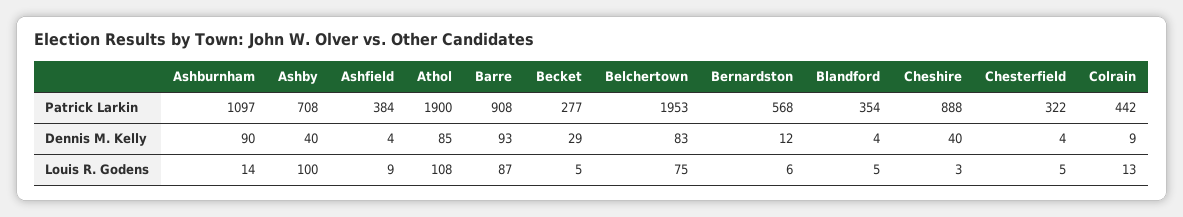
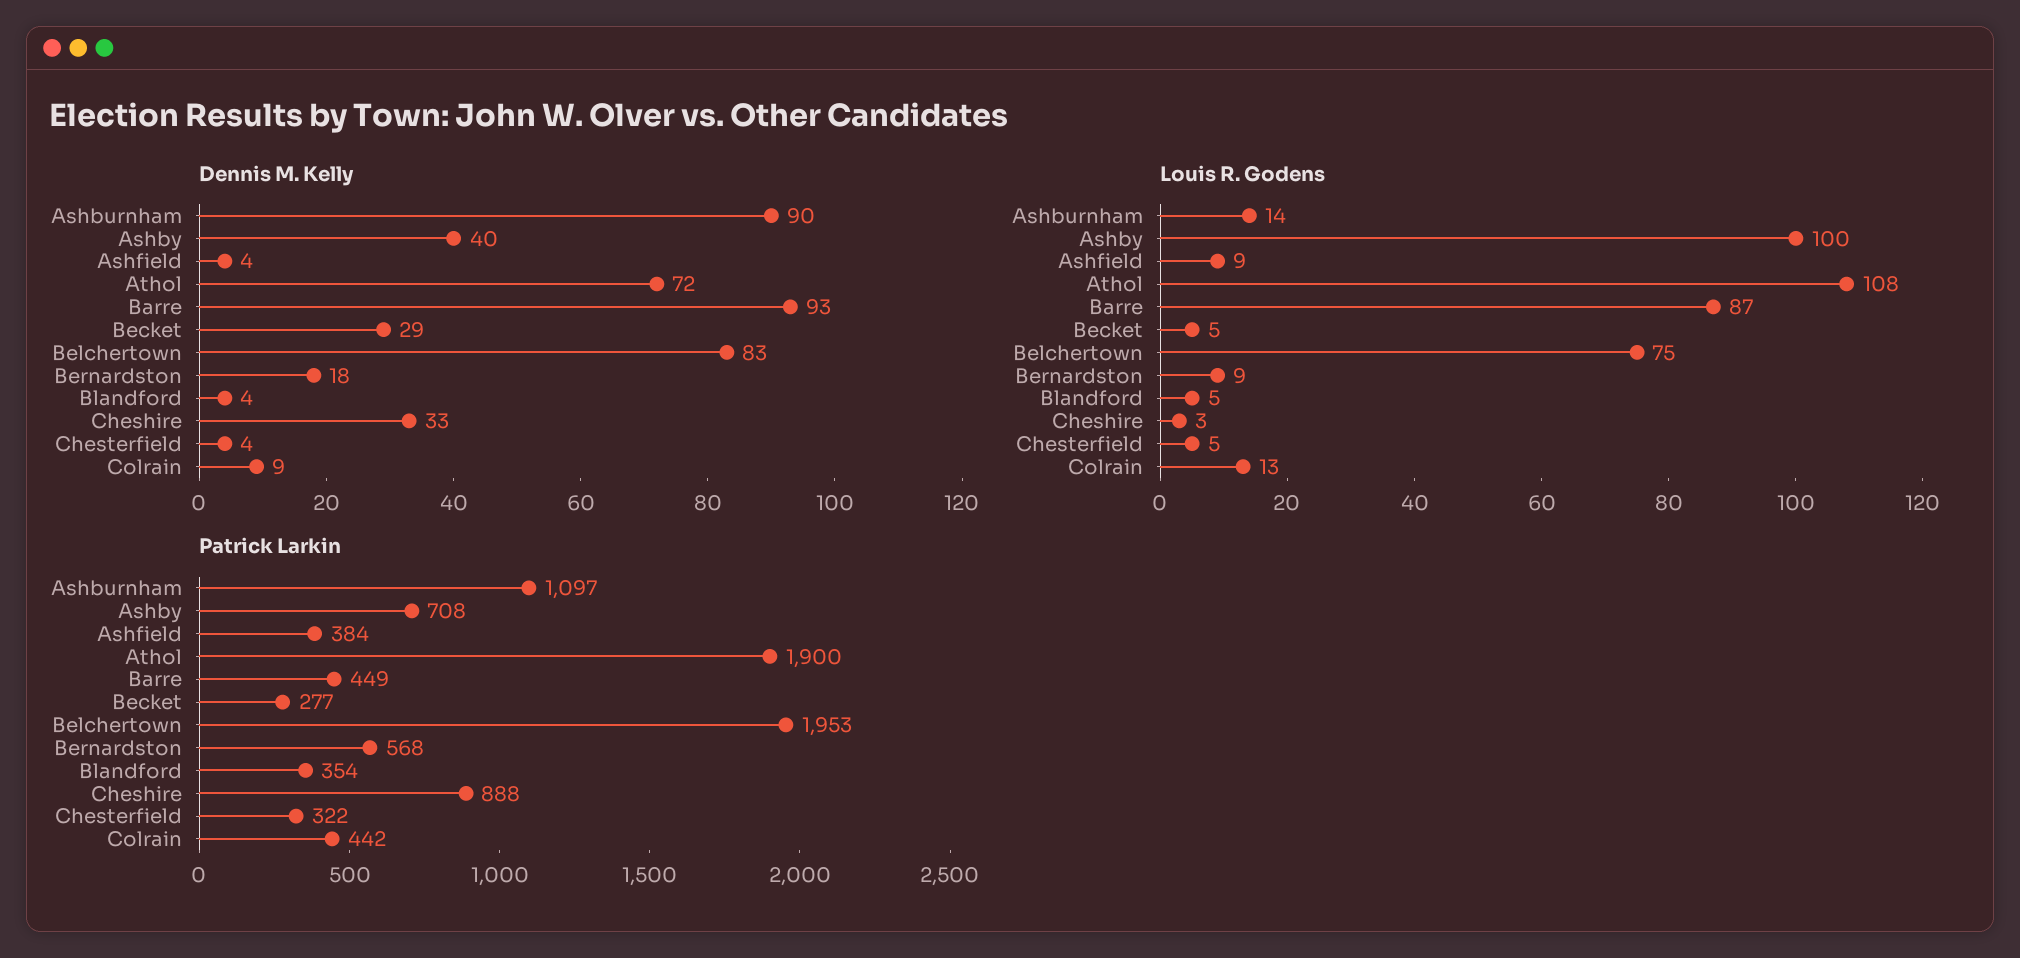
Patrick Larkin, Barre: 908 -> 449
Dennis M. Kelly, Athol: 85 -> 72
Dennis M. Kelly, Bernardston: 12 -> 18
Dennis M. Kelly, Cheshire: 40 -> 33
Louis R. Godens, Bernardston: 6 -> 9

